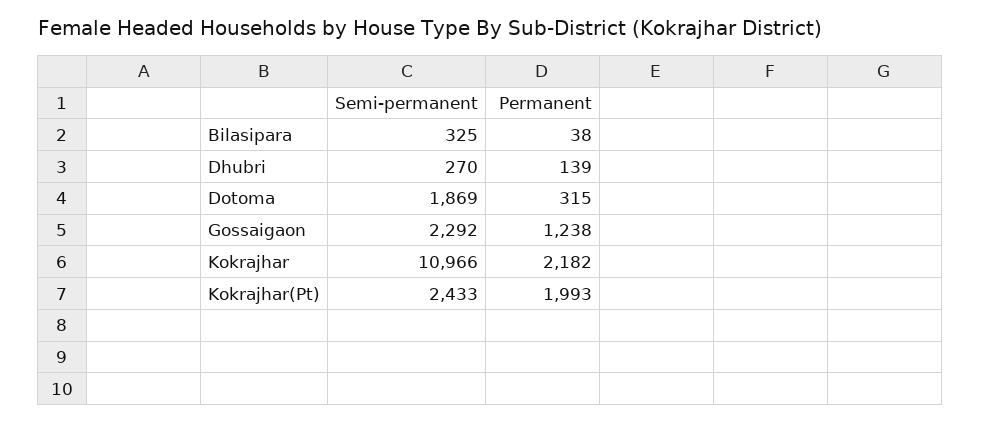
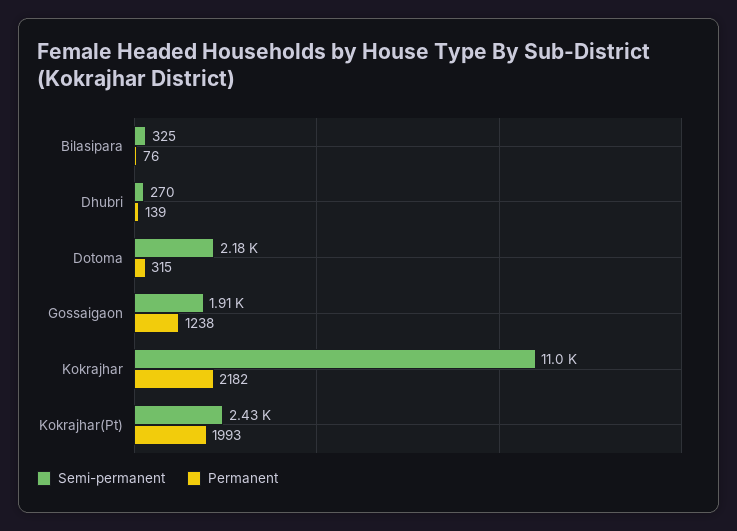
Permanent, Bilasipara: 38 -> 76
Semi-permanent, Dotoma: 1869 -> 2180
Semi-permanent, Gossaigaon: 2292 -> 1910

